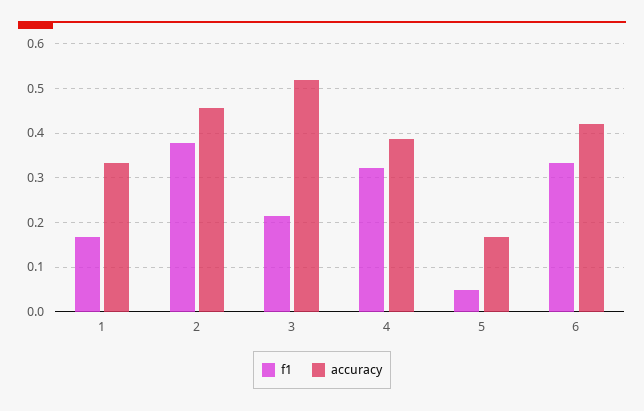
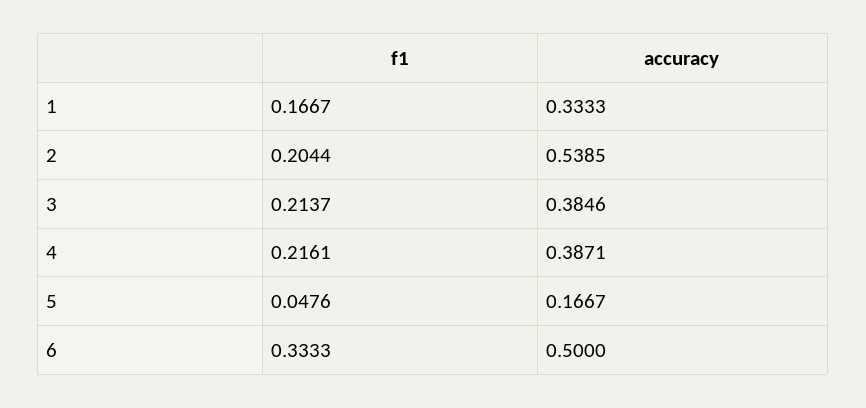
f1, 2: 0.38 -> 0.2044
accuracy, 2: 0.46 -> 0.5385
accuracy, 3: 0.52 -> 0.3846
f1, 4: 0.32 -> 0.2161
accuracy, 6: 0.42 -> 0.5

